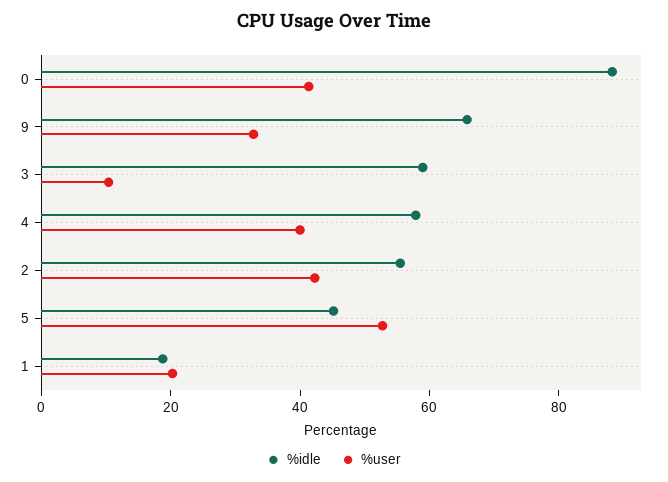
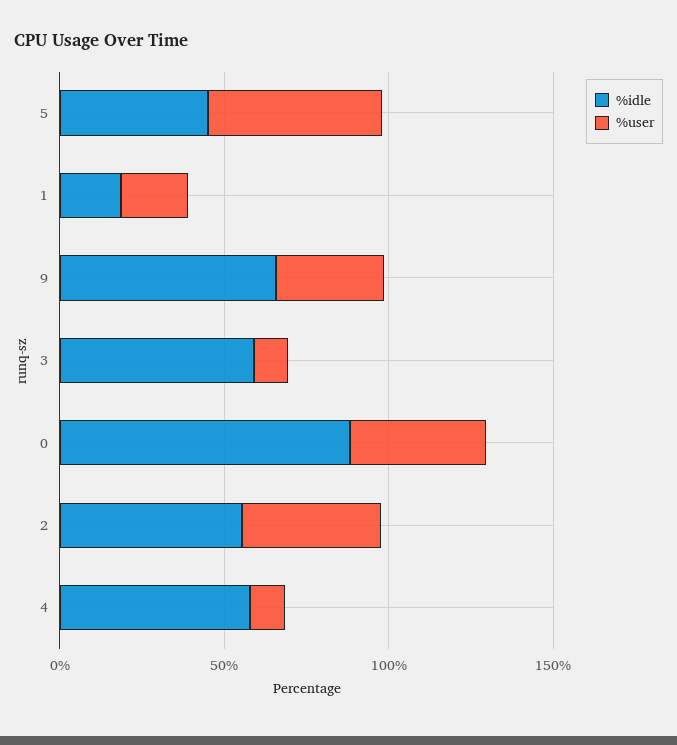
%user, 4: 40 -> 10

